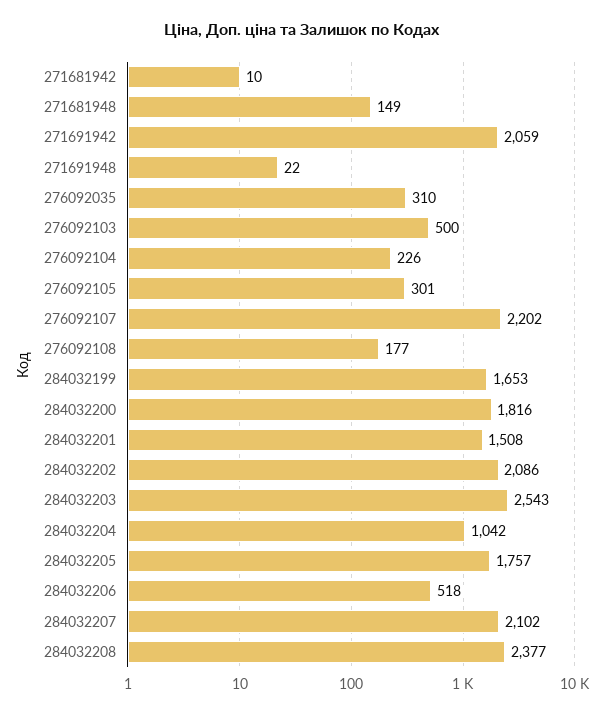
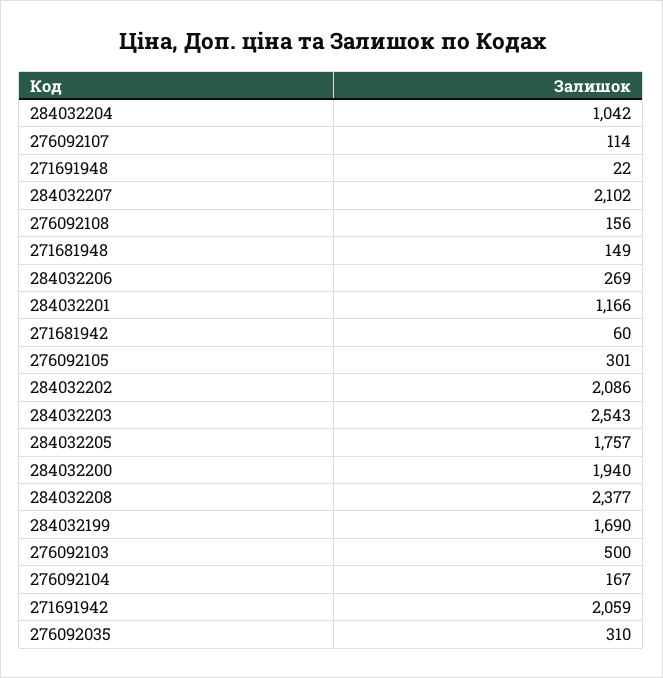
271681942: 10 -> 60
276092104: 226 -> 167
276092107: 2202 -> 114
276092108: 177 -> 156
284032199: 1653 -> 1690
284032200: 1816 -> 1940
284032201: 1508 -> 1166
284032206: 518 -> 269

